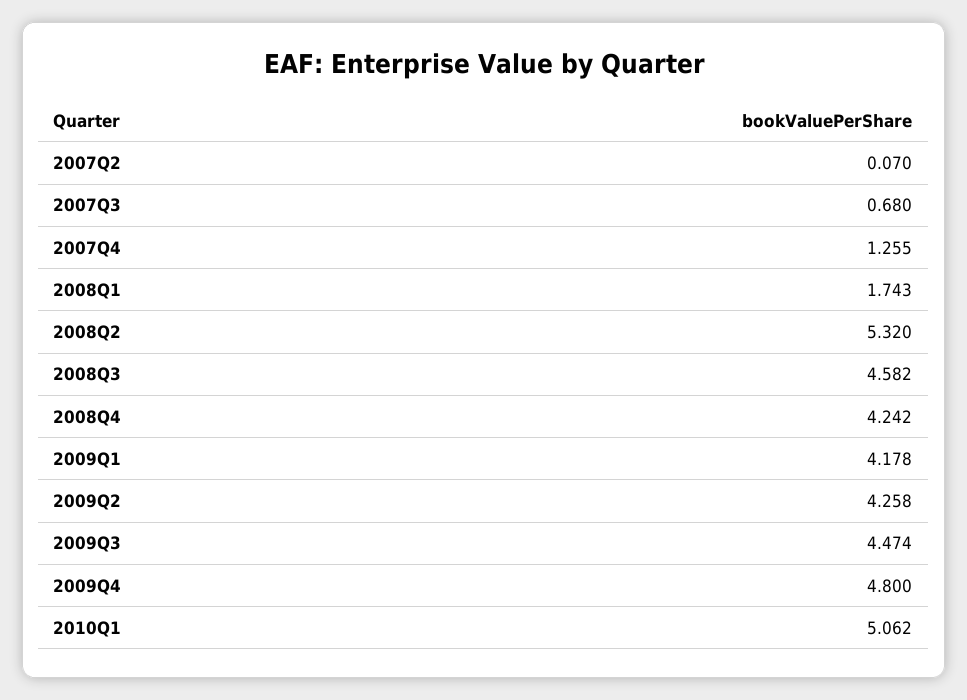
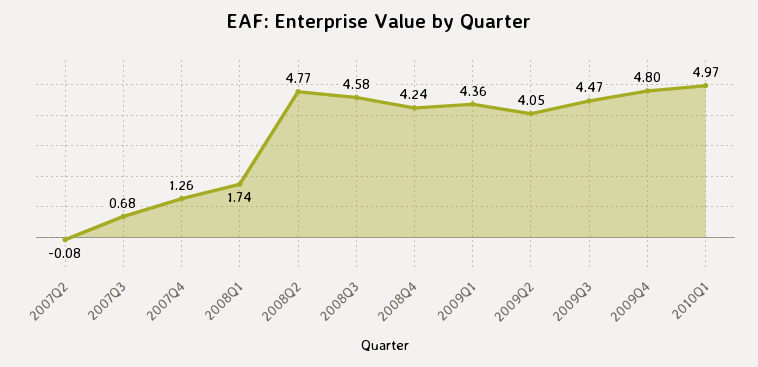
2007Q2: 0.07 -> -0.08
2008Q2: 5.32 -> 4.77
2009Q1: 4.178 -> 4.36
2009Q2: 4.258 -> 4.05
2010Q1: 5.062 -> 4.97

